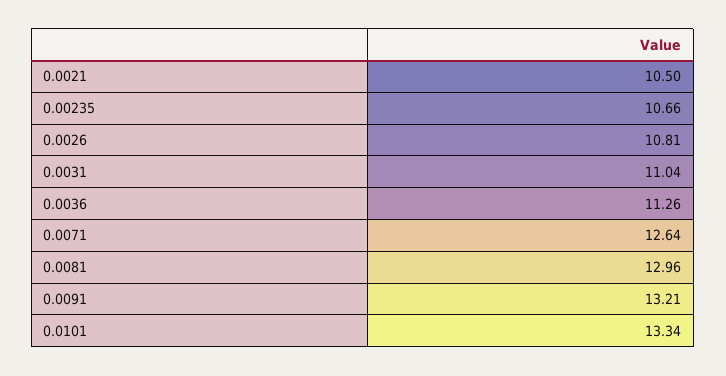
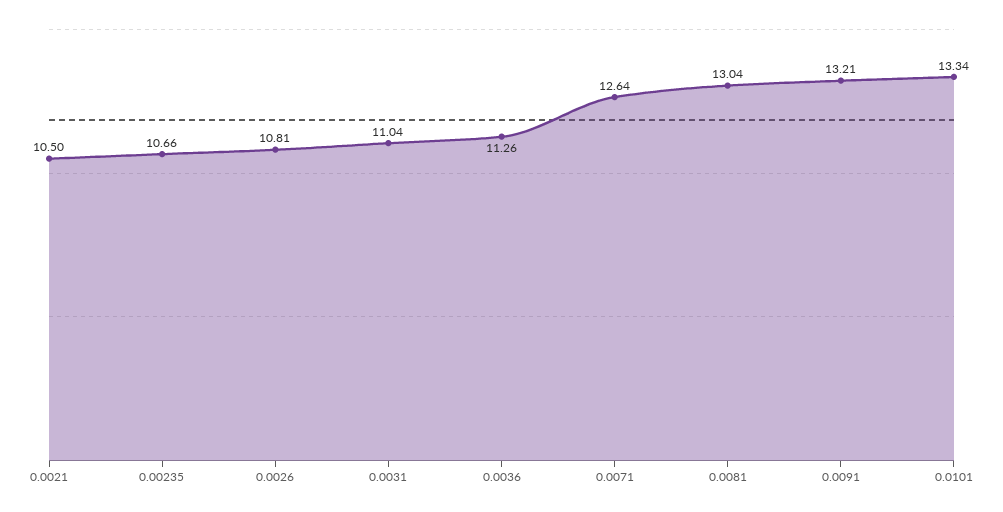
0.0081: 12.96 -> 13.04

